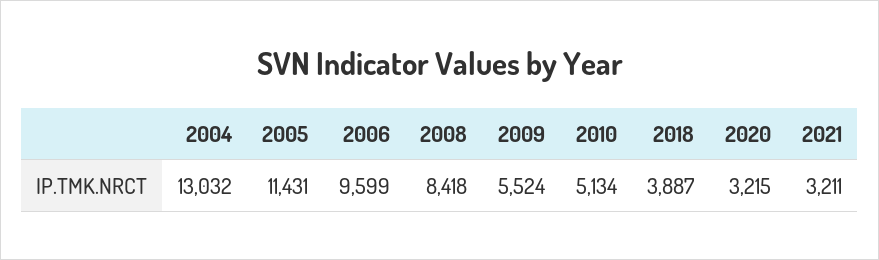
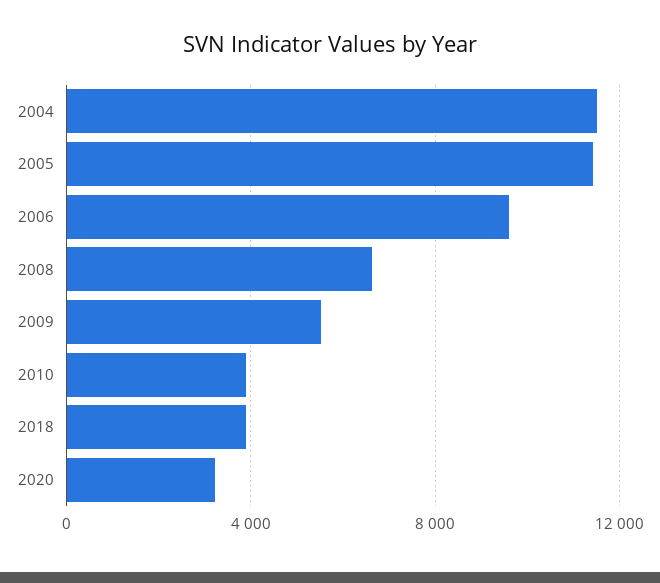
2004: 13032 -> 11500
2008: 8418 -> 6500
2010: 5134 -> 4000
2021: 3211 -> none

